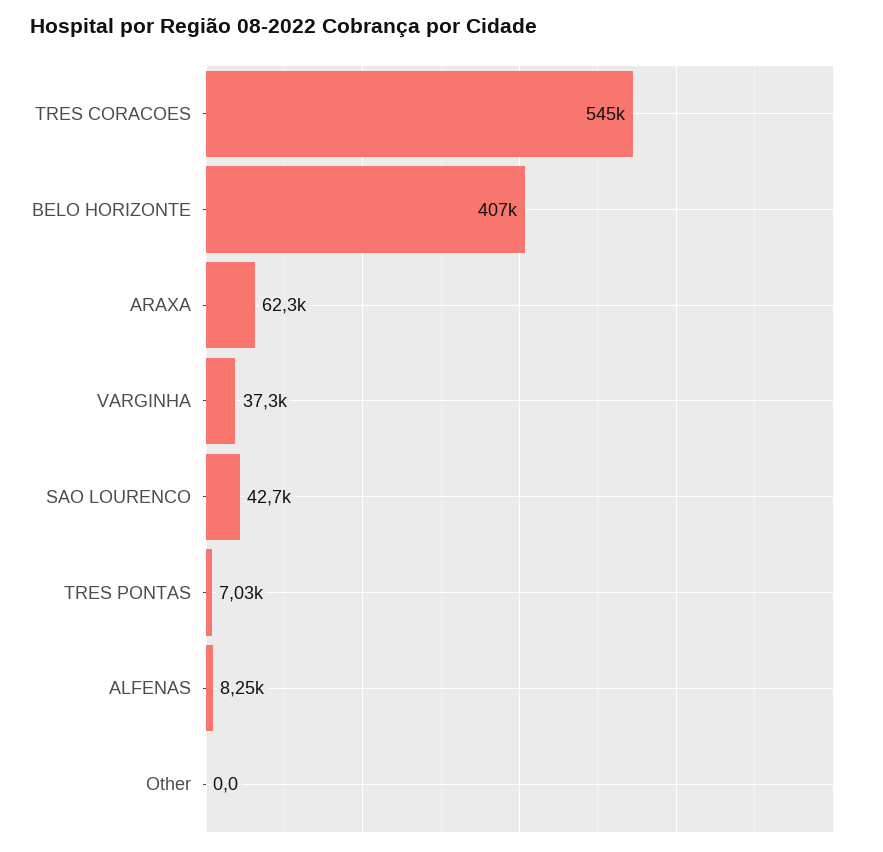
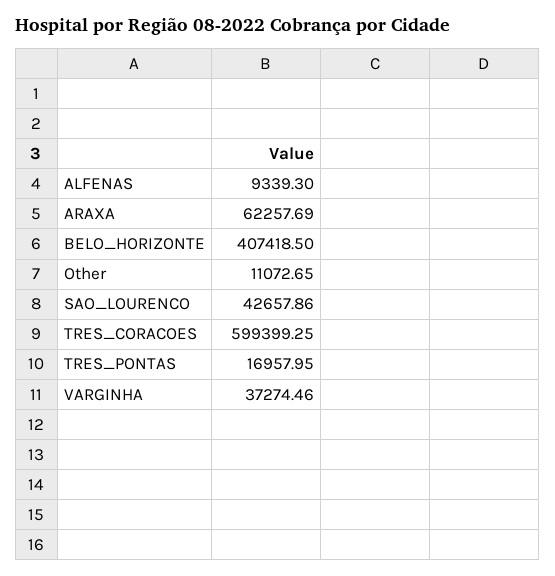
TRES CORACOES: 545000 -> 599399.25
TRES PONTAS: 7030 -> 16957.95
ALFENAS: 8250 -> 9339.3
Other: 0 -> 11072.65

